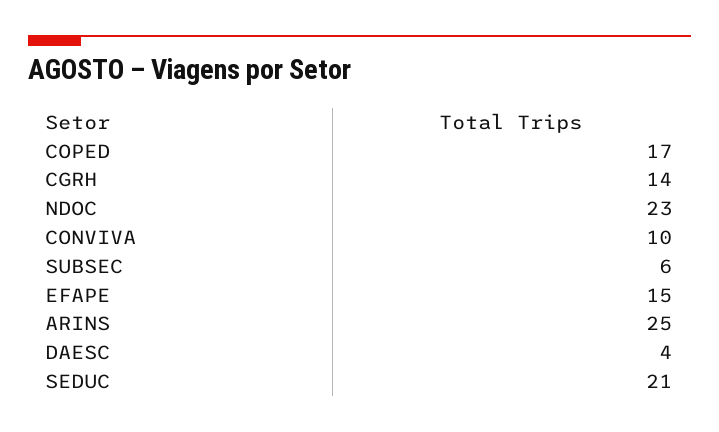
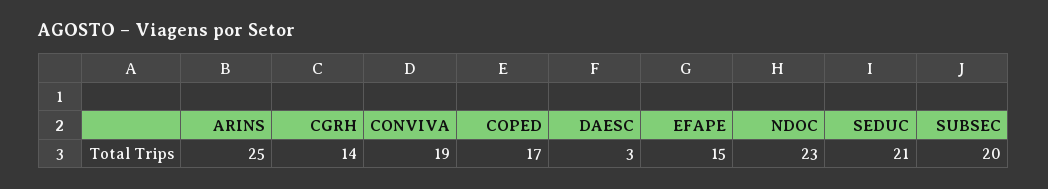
CONVIVA: 10 -> 19
SUBSEC: 6 -> 20
DAESC: 4 -> 3

